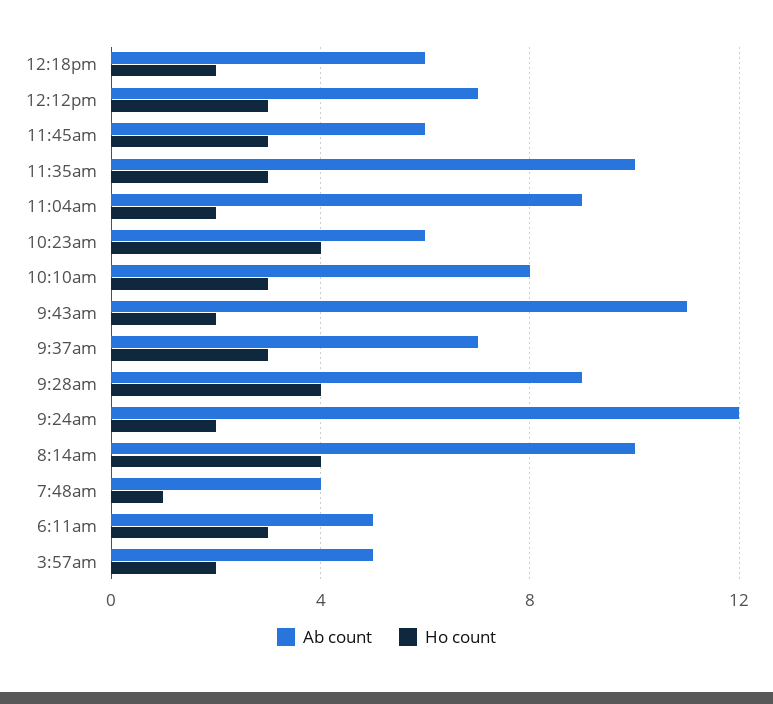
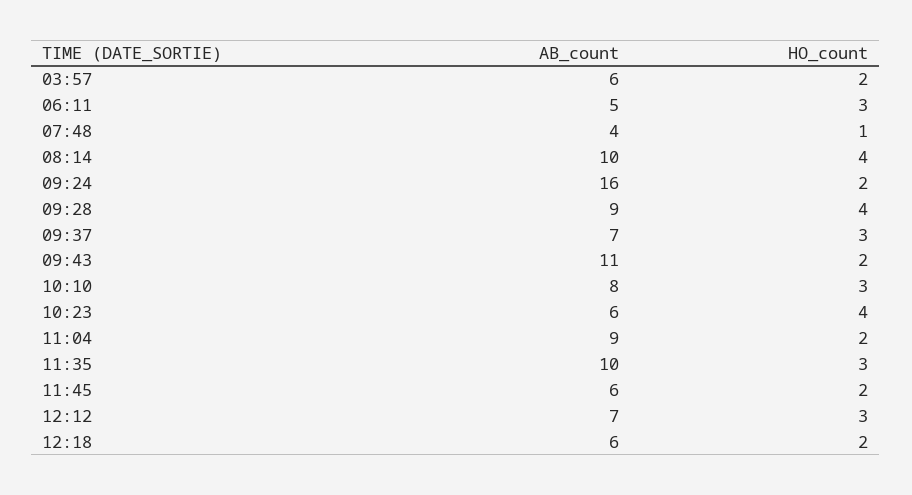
Ho count, 11:45am: 3 -> 2
Ab count, 9:24am: 12 -> 16
Ab count, 3:57am: 5 -> 6

